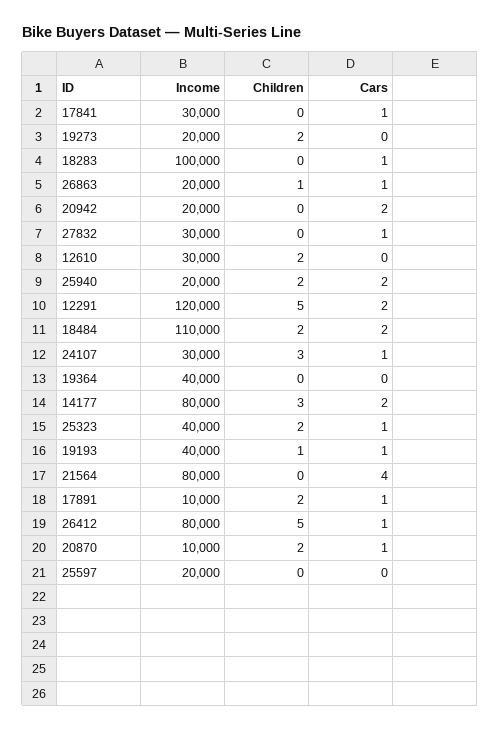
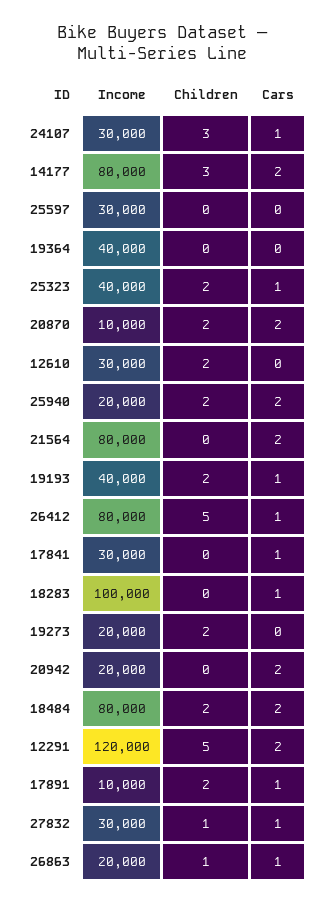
Children, 27832: 0 -> 1
Income, 18484: 110000 -> 80000
Children, 19193: 1 -> 2
Cars, 21564: 4 -> 2
Cars, 20870: 1 -> 2
Income, 25597: 20000 -> 30000

